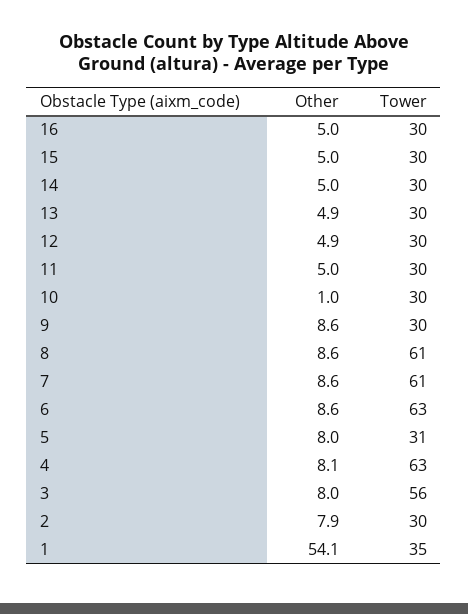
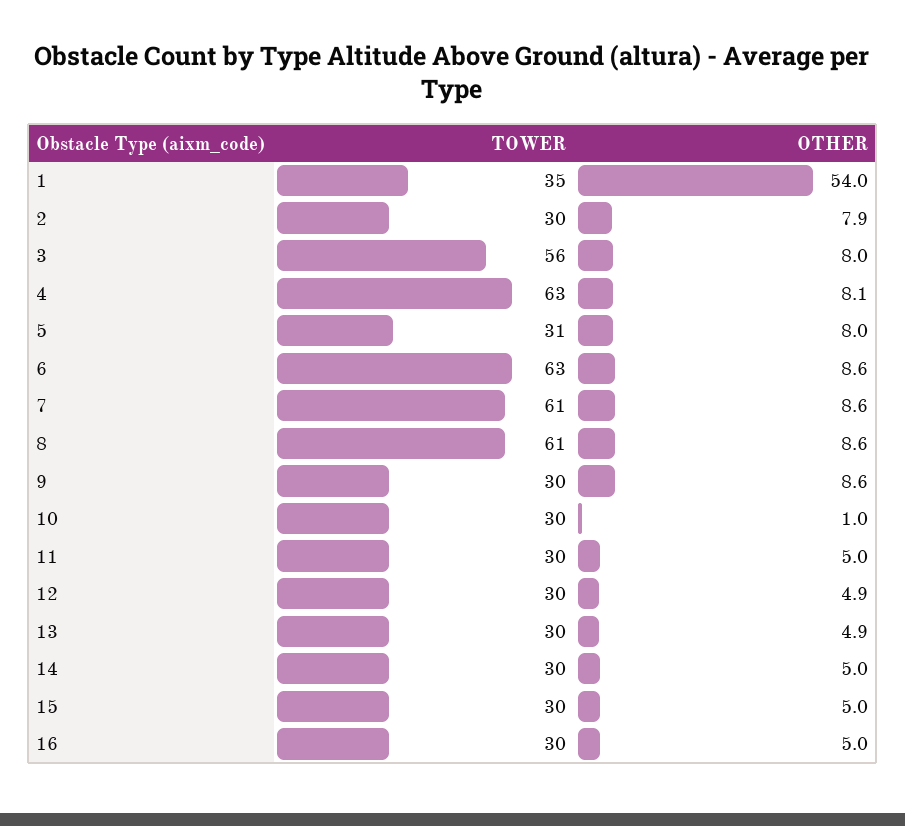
Other, 1: 54.1 -> 54

